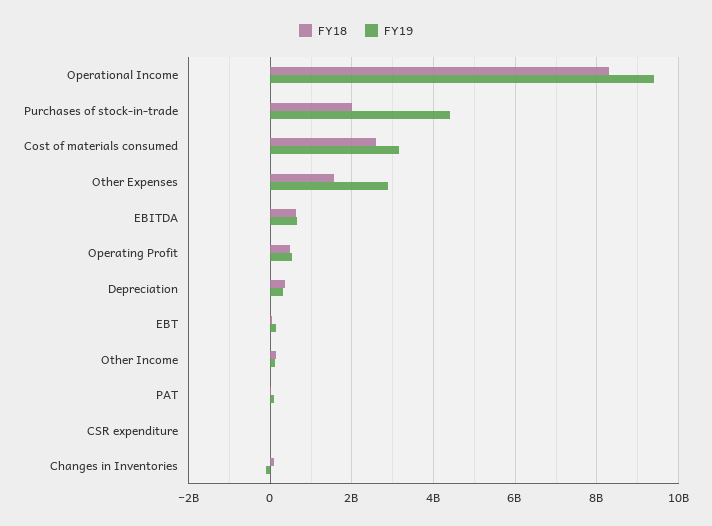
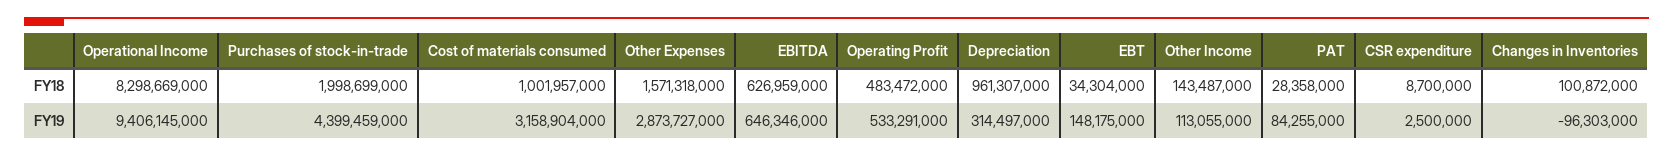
FY18, Cost of materials consumed: 2600000000 -> 1001957000
FY18, Depreciation: 400000000 -> 961307000

